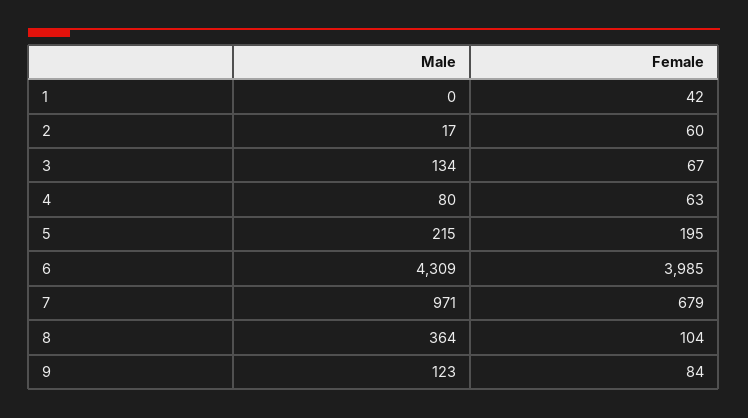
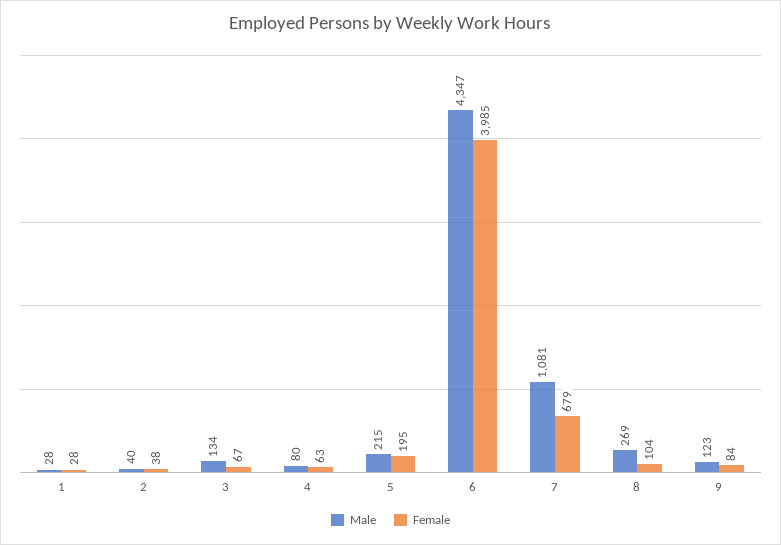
Male, 1: 0 -> 28
Female, 1: 42 -> 28
Male, 2: 17 -> 40
Female, 2: 60 -> 38
Male, 6: 4309 -> 4347
Male, 7: 971 -> 1081
Male, 8: 364 -> 269

